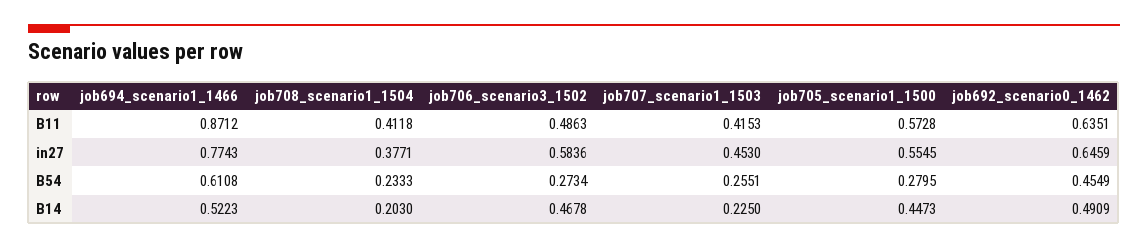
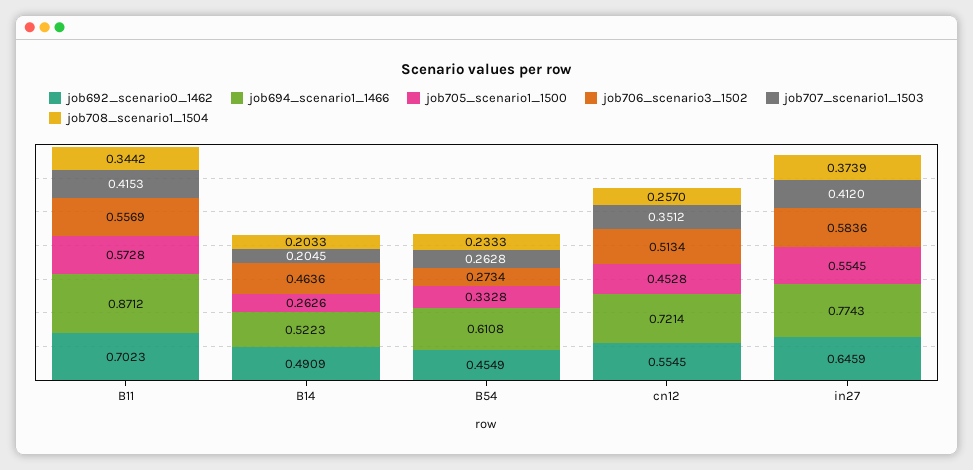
job708_scenario1_1504, B11: 0.4118 -> 0.3442
job706_scenario3_1502, B11: 0.4863 -> 0.5569
job692_scenario0_1462, B11: 0.6351 -> 0.7023
job708_scenario1_1504, in27: 0.3771 -> 0.3739
job707_scenario1_1503, in27: 0.453 -> 0.412
job707_scenario1_1503, B54: 0.2551 -> 0.2628
job705_scenario1_1500, B54: 0.2795 -> 0.3328
job708_scenario1_1504, B14: 0.203 -> 0.2033
job706_scenario3_1502, B14: 0.4678 -> 0.4636
job707_scenario1_1503, B14: 0.225 -> 0.2045
job705_scenario1_1500, B14: 0.4473 -> 0.2626
job692_scenario0_1462, cn12: none -> 0.5545
job694_scenario1_1466, cn12: none -> 0.7214
job705_scenario1_1500, cn12: none -> 0.4528
job706_scenario3_1502, cn12: none -> 0.5134
job707_scenario1_1503, cn12: none -> 0.3512
job708_scenario1_1504, cn12: none -> 0.257

